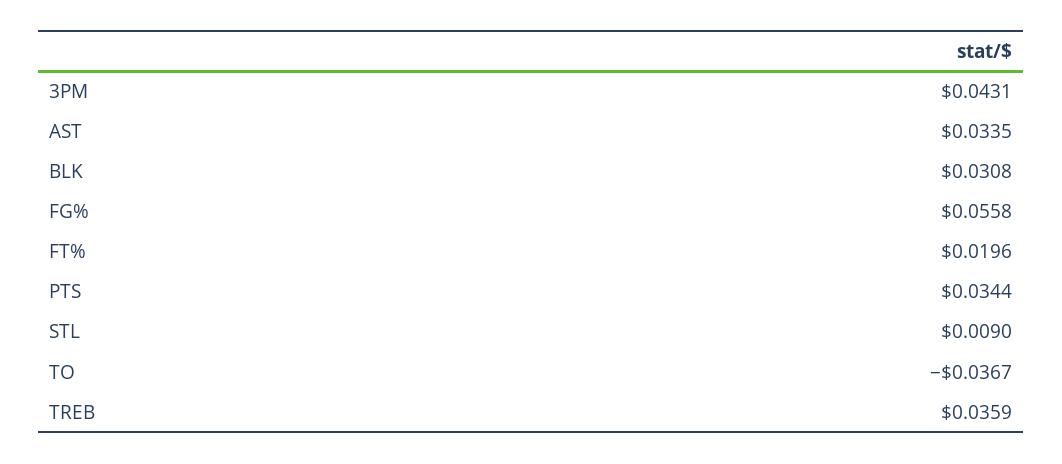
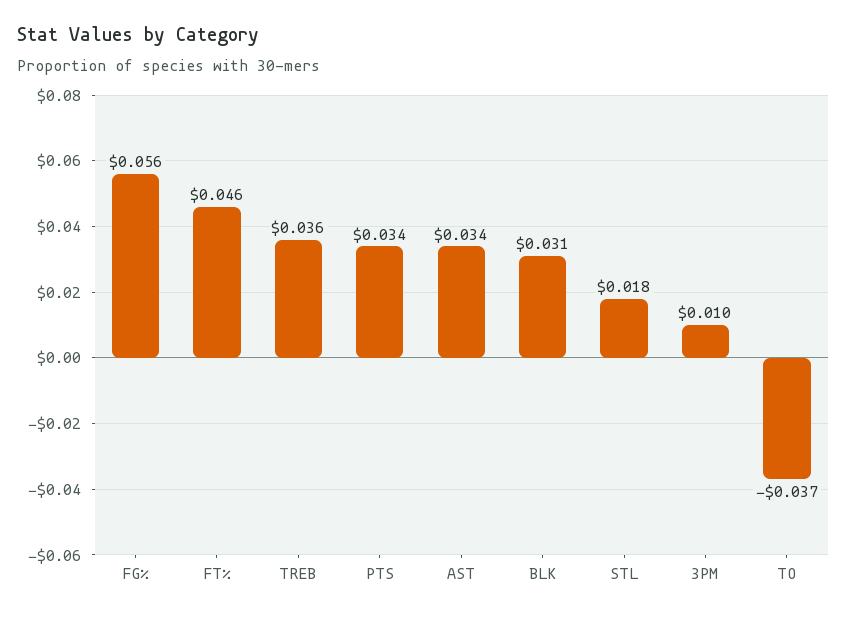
3PM: 0.0431 -> 0.01
FT%: 0.0196 -> 0.046
STL: 0.009 -> 0.018

